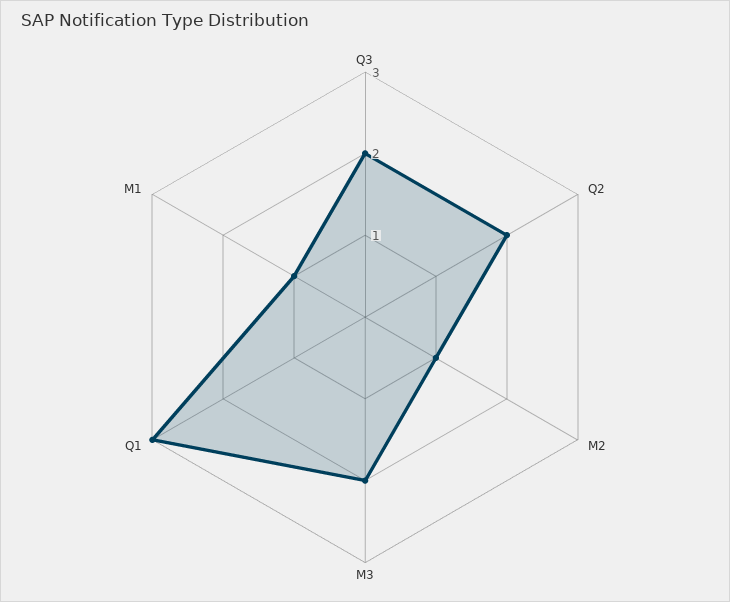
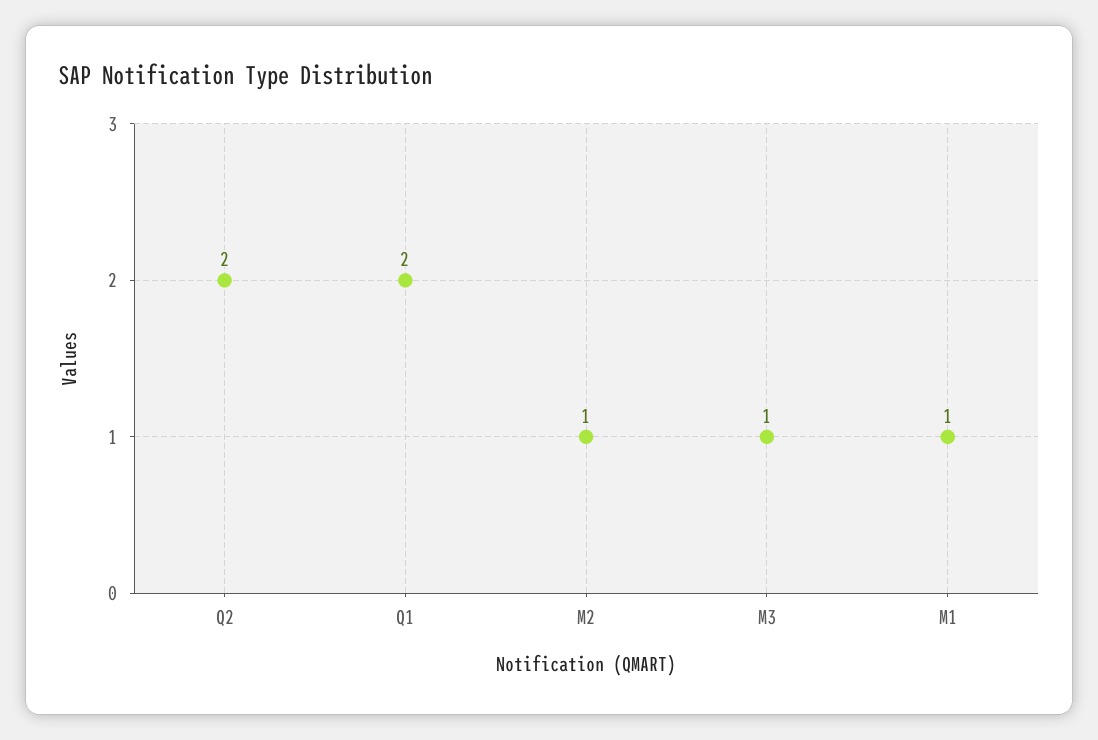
Q3: 2 -> none
M3: 2 -> 1
Q1: 3 -> 2

